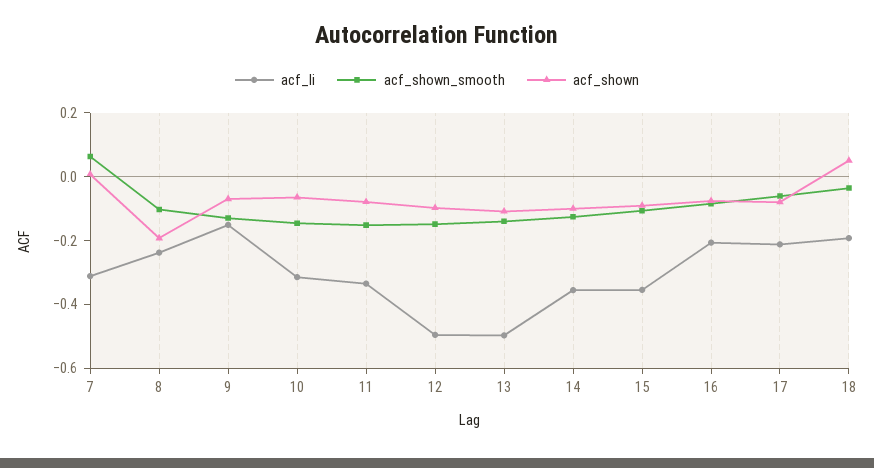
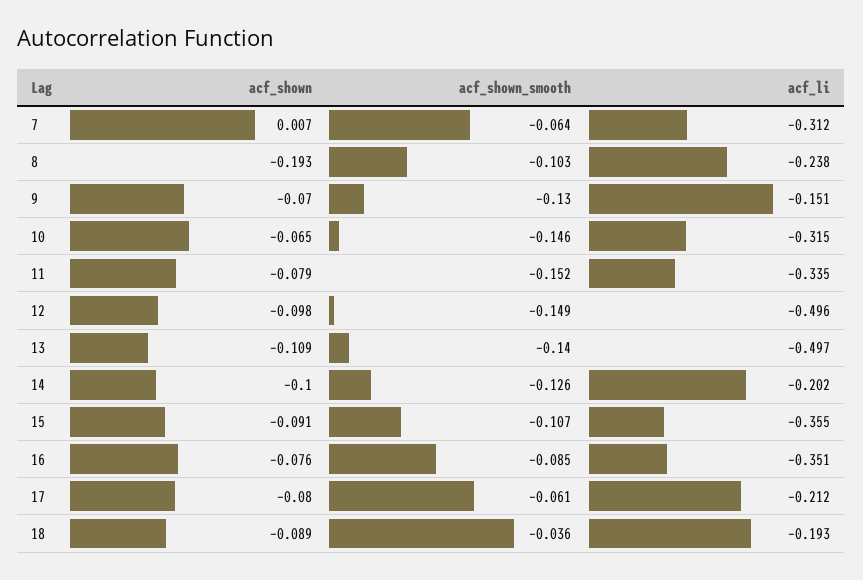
acf_shown_smooth, 7: 0.05 -> -0.064
acf_li, 14: -0.35 -> -0.202
acf_li, 16: -0.2 -> -0.351
acf_shown, 18: 0.05 -> -0.089

